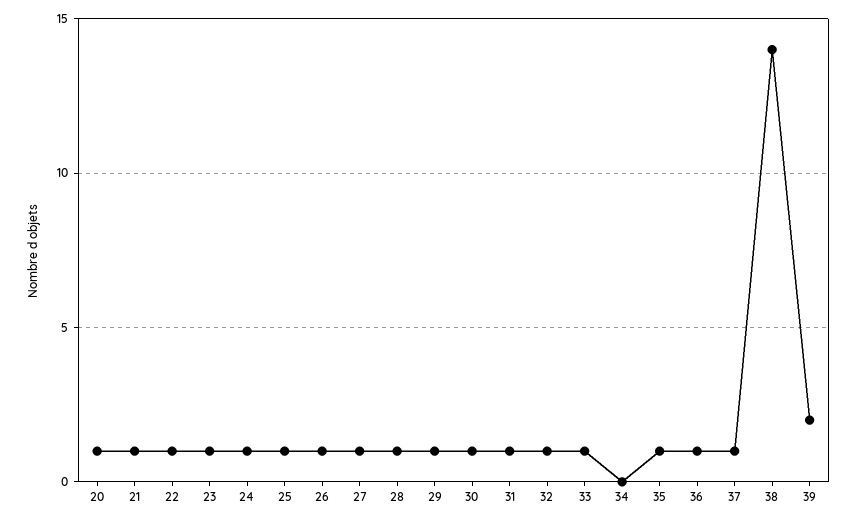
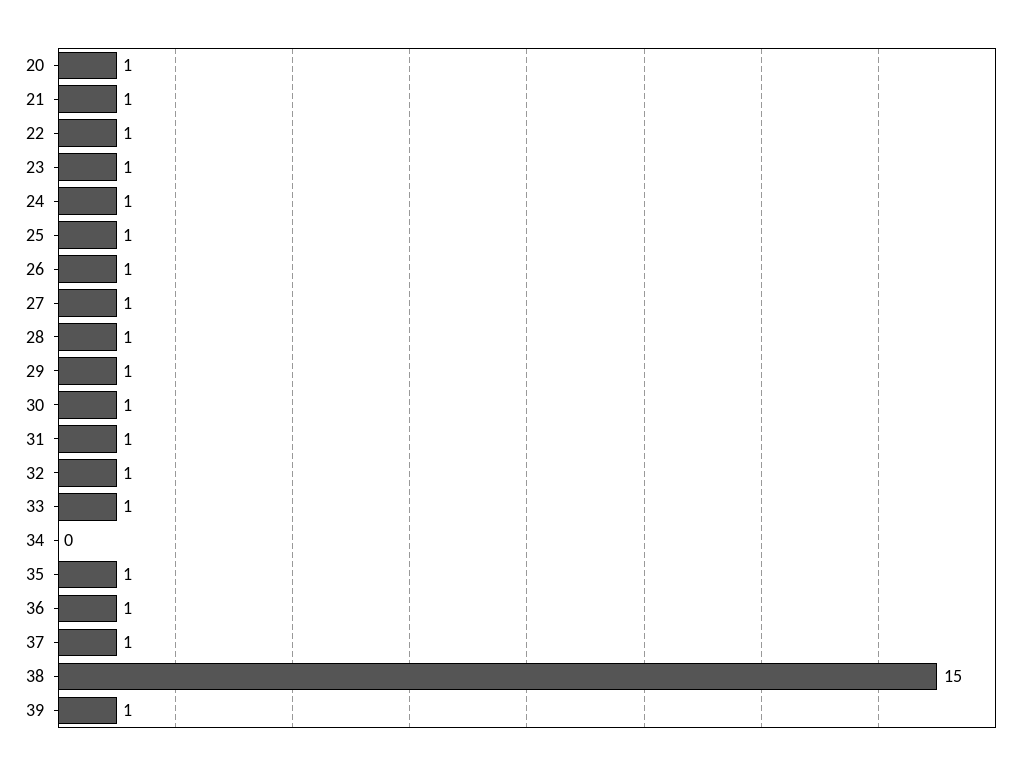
38: 14 -> 15
39: 2 -> 1

